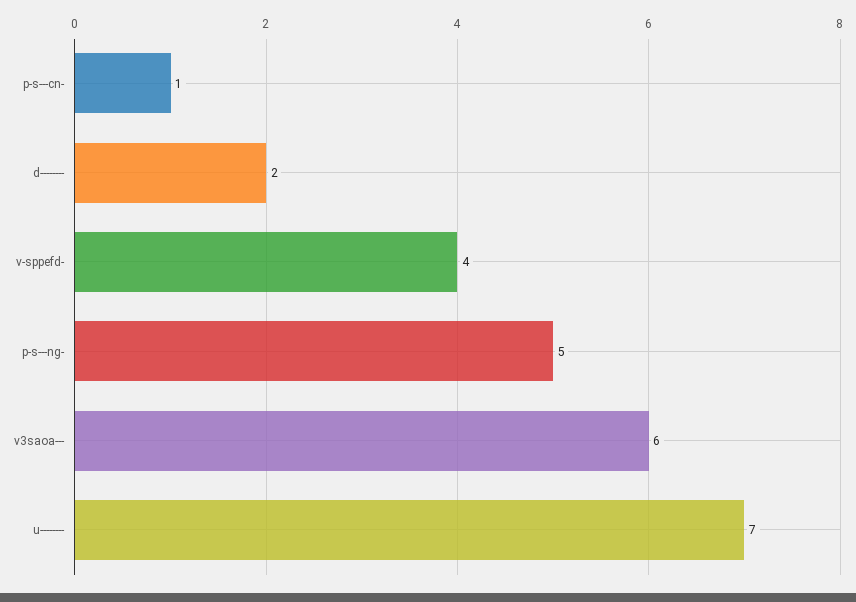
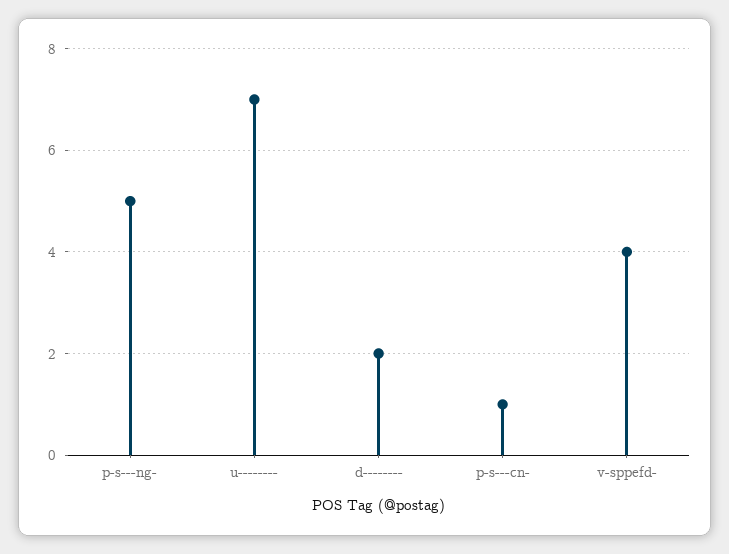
v3saoa---: 6 -> none

